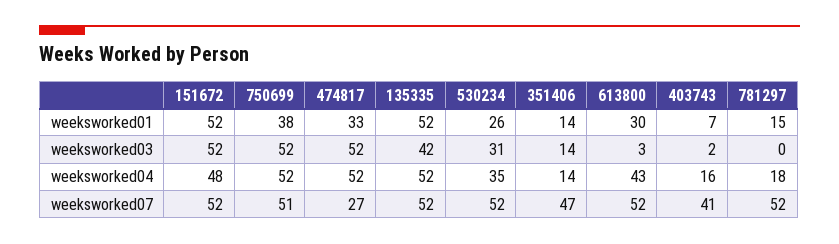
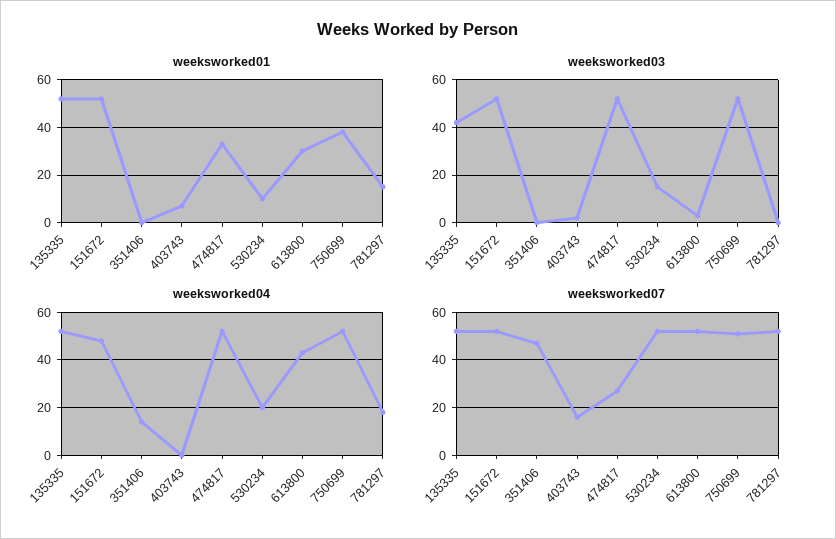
weeksworked01, 530234: 26 -> 10
weeksworked01, 351406: 14 -> 0
weeksworked03, 530234: 31 -> 15
weeksworked03, 351406: 14 -> 0
weeksworked04, 530234: 35 -> 20
weeksworked04, 403743: 16 -> 0
weeksworked07, 403743: 41 -> 15

